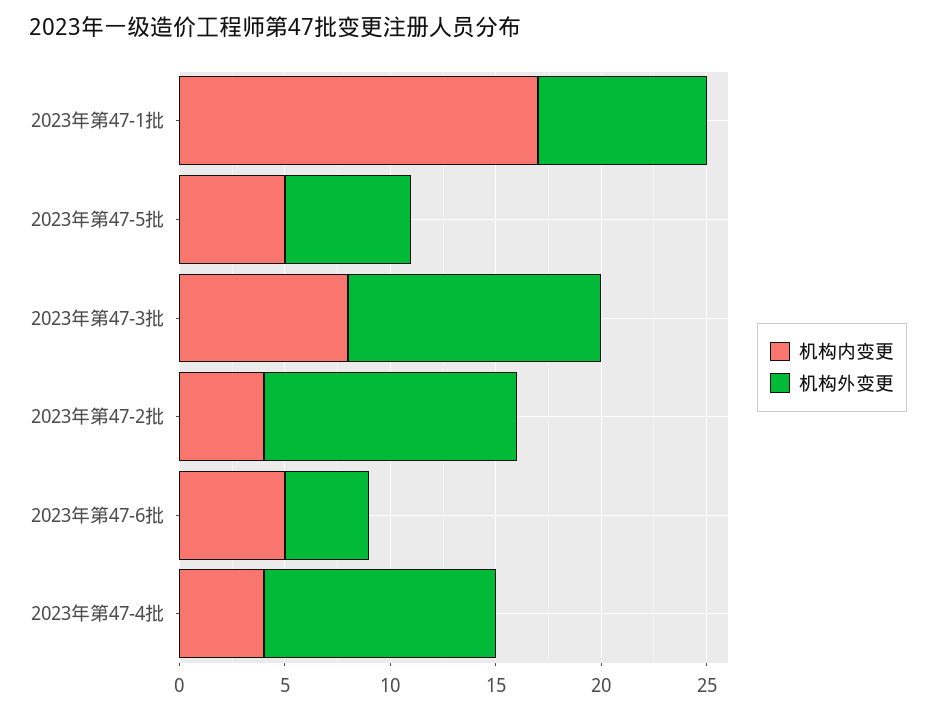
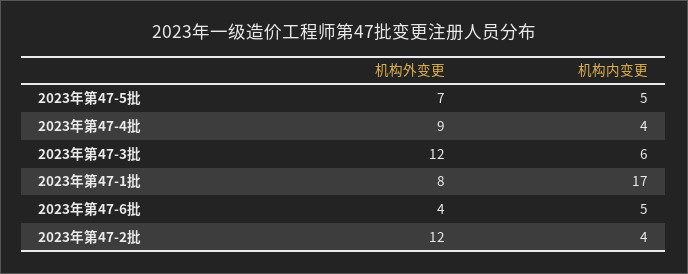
机构外变更, 2023年第47-5批: 6 -> 7
机构内变更, 2023年第47-3批: 8 -> 6
机构外变更, 2023年第47-4批: 11 -> 9

